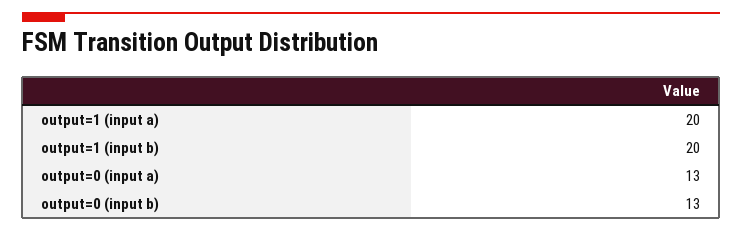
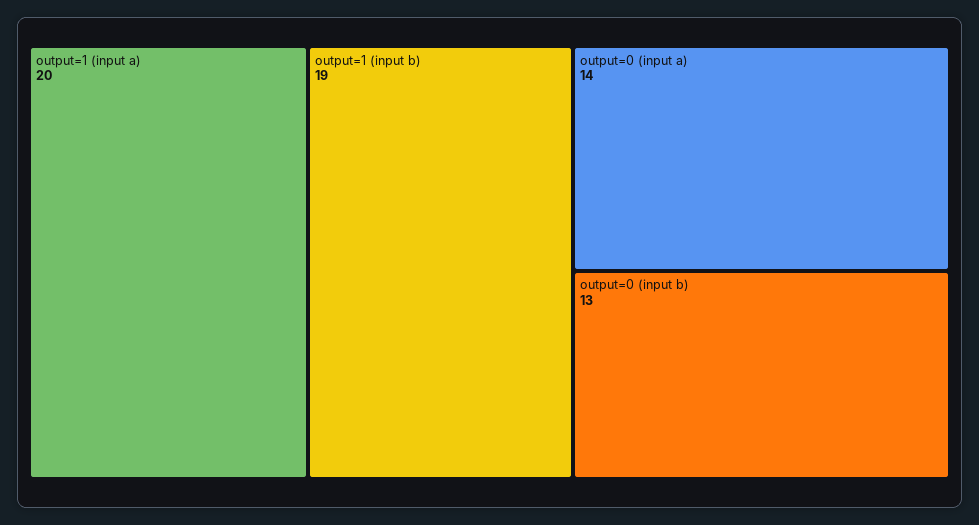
output=1 (input b): 20 -> 19
output=0 (input a): 13 -> 14

